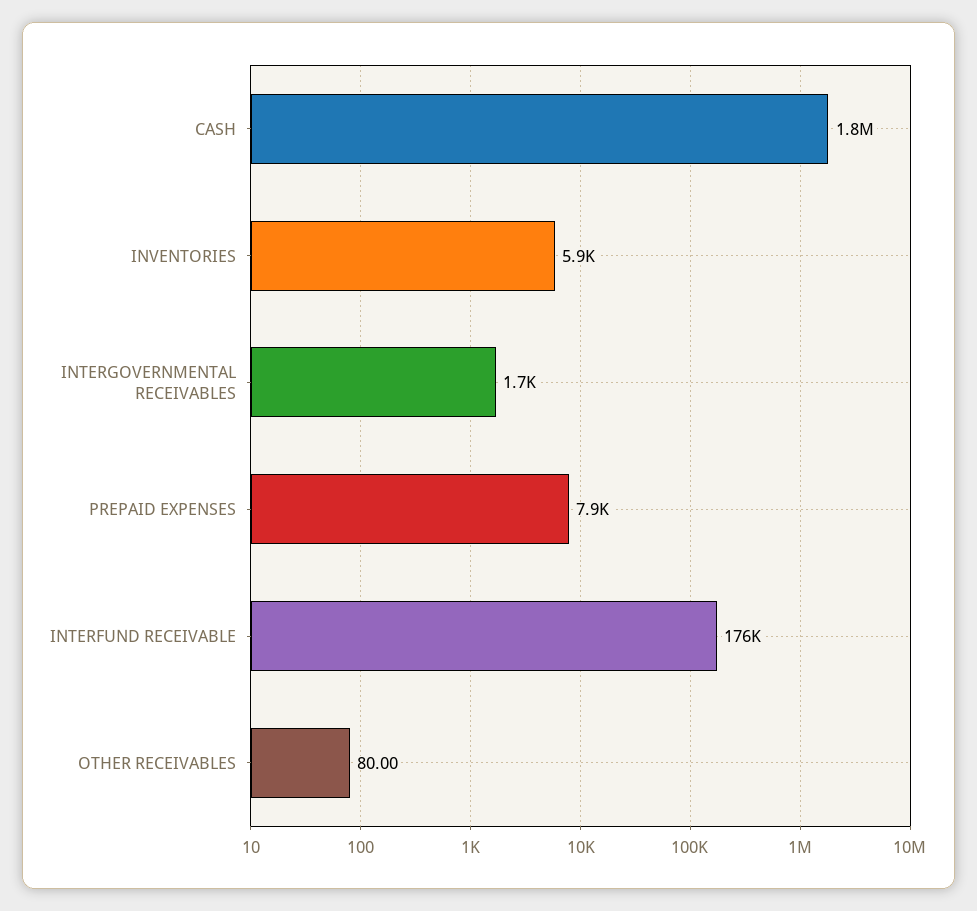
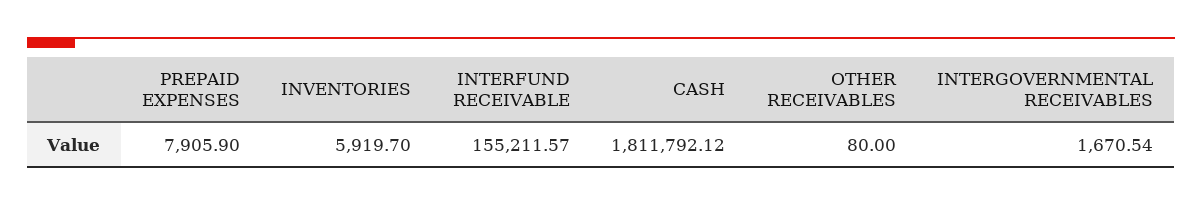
INTERFUND RECEIVABLE: 176000 -> 155211.57

